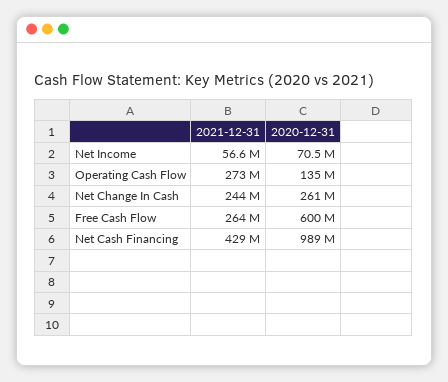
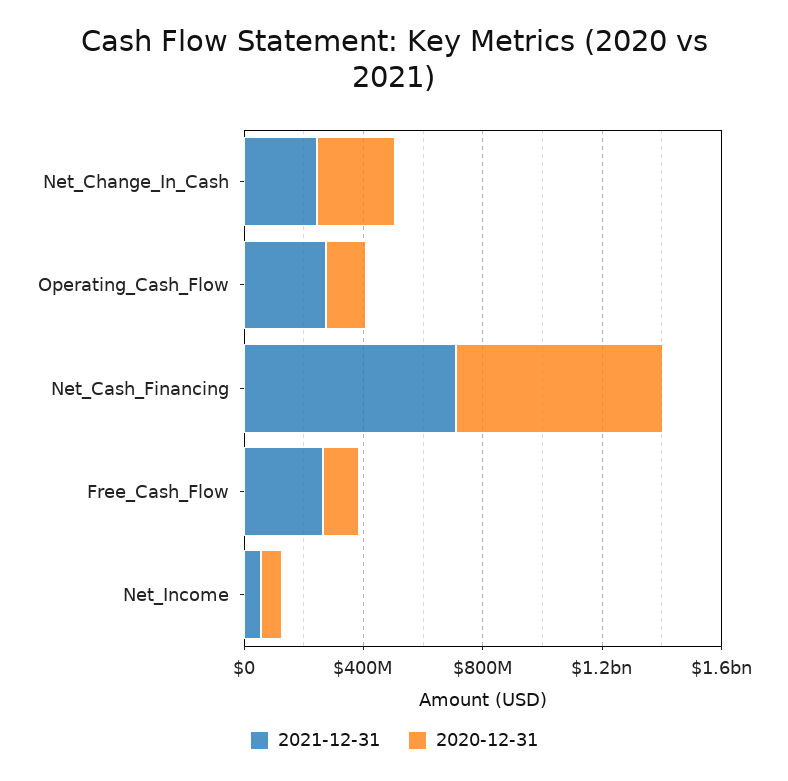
2020-12-31, Free Cash Flow: 600000000 -> 100000000
2021-12-31, Net Cash Financing: 429000000 -> 700000000
2020-12-31, Net Cash Financing: 989000000 -> 700000000

